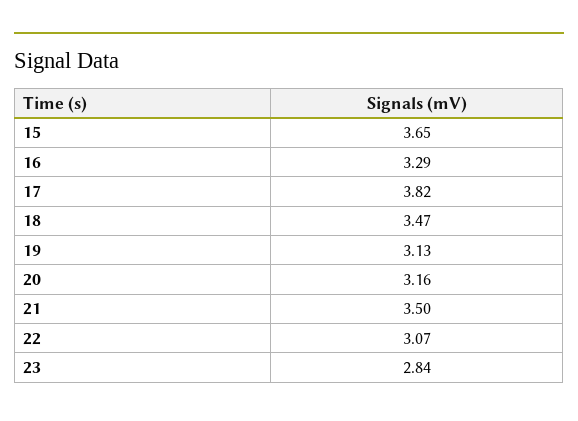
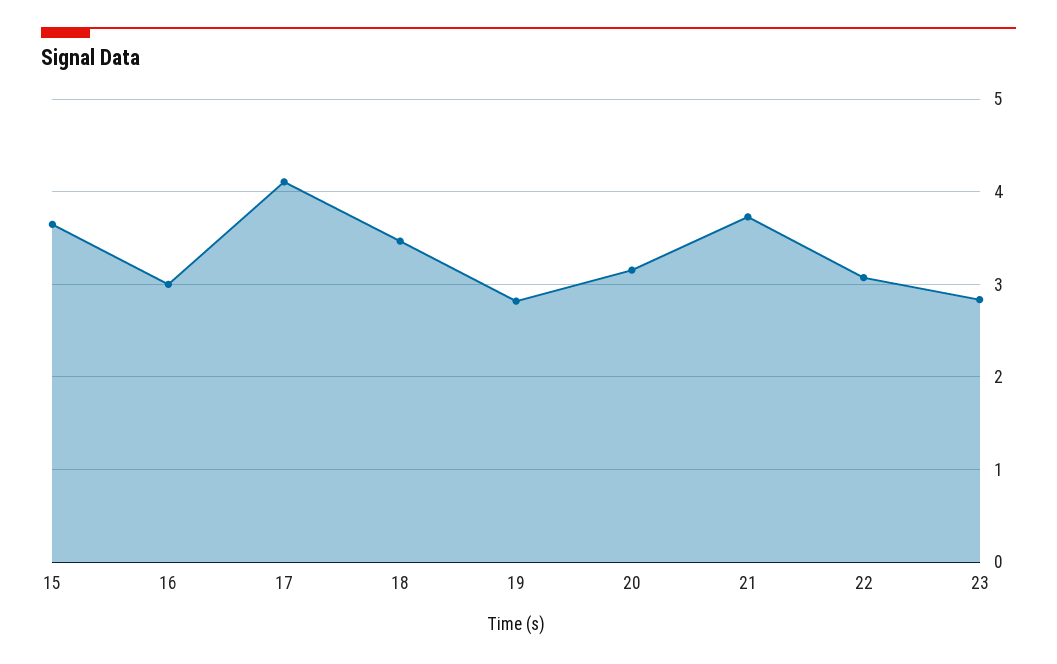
16: 3.29 -> 3
17: 3.82 -> 4.1
19: 3.13 -> 2.8
21: 3.5 -> 3.7

